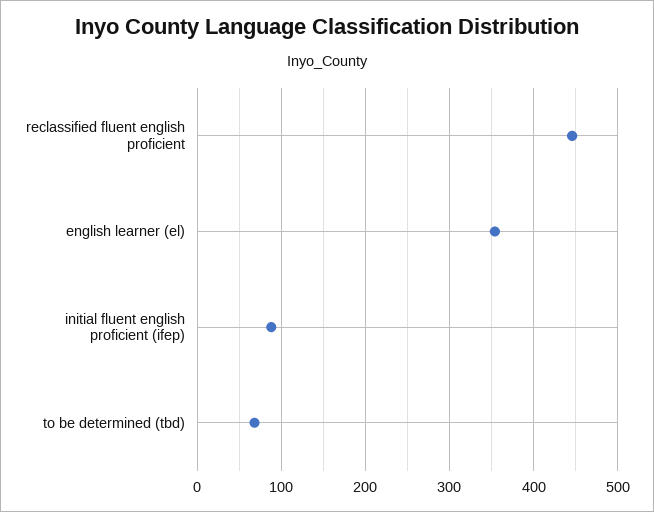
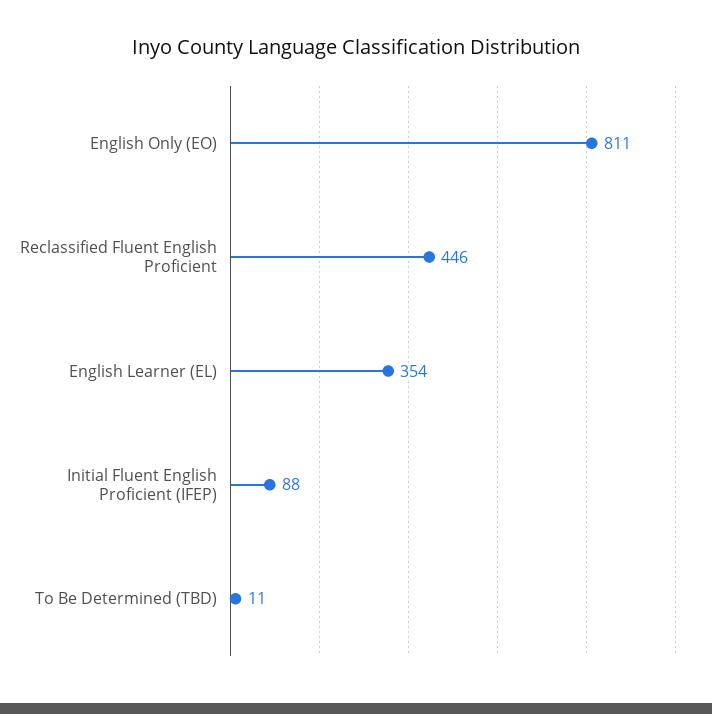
to be determined (tbd): 70 -> 11
English Only (EO): none -> 811

